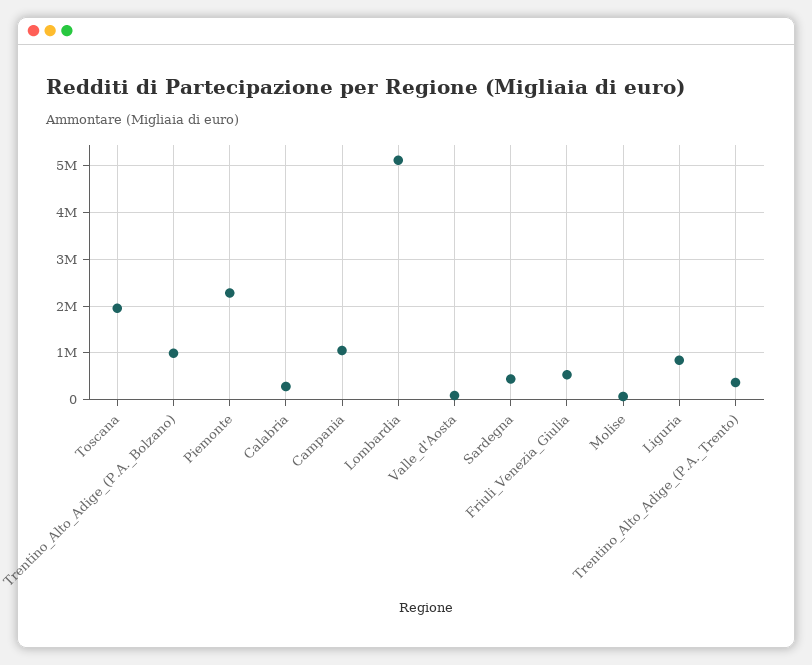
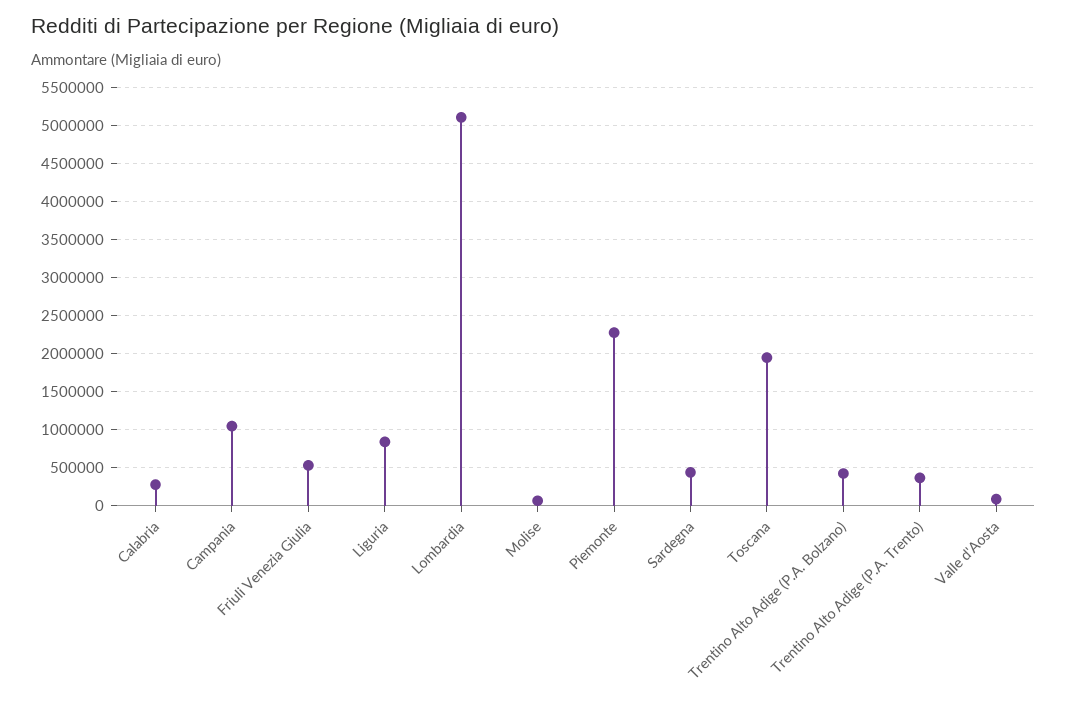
Trentino_Alto_Adige_(P.A._Bolzano): 1000000 -> 400000

